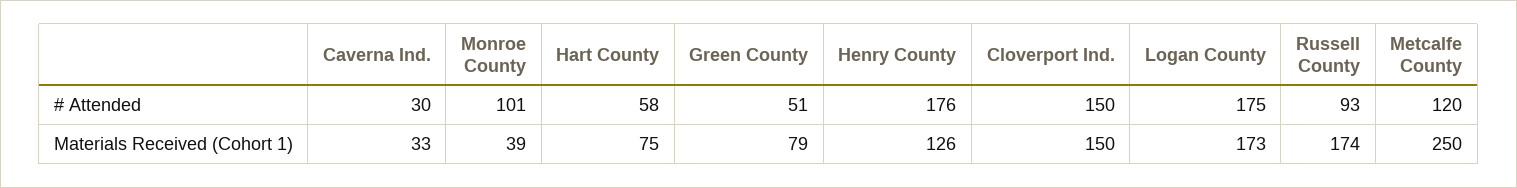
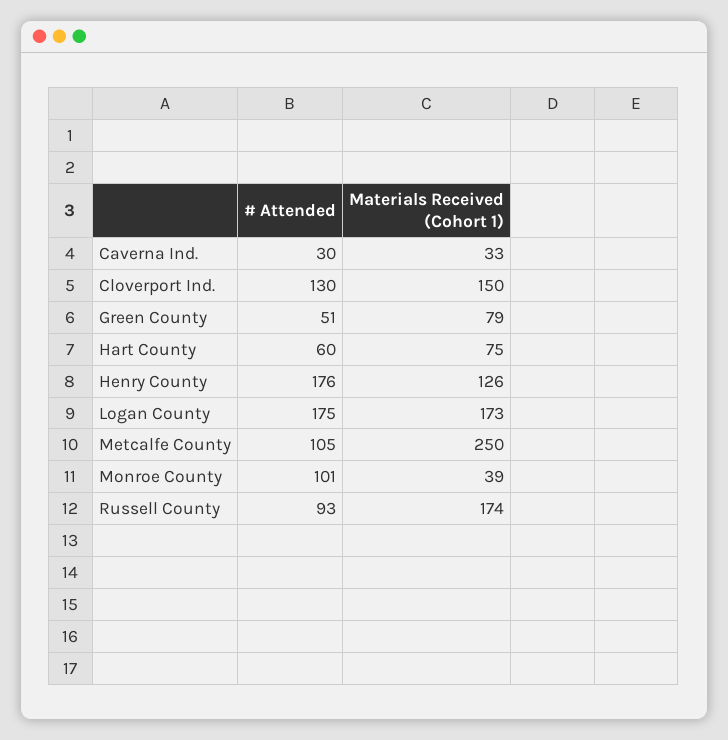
Hart County, # Attended: 58 -> 60
Cloverport Ind., # Attended: 150 -> 130
Metcalfe County, # Attended: 120 -> 105

